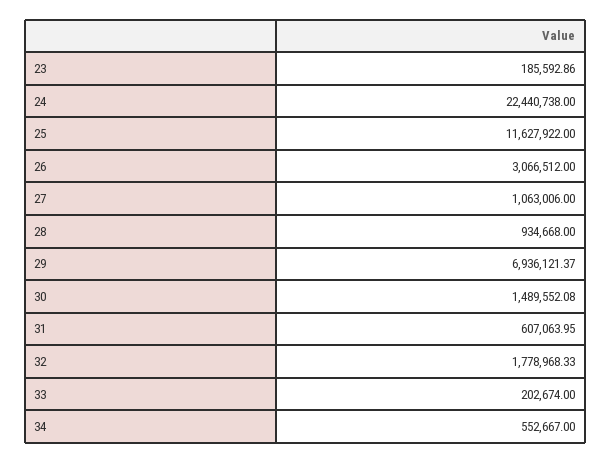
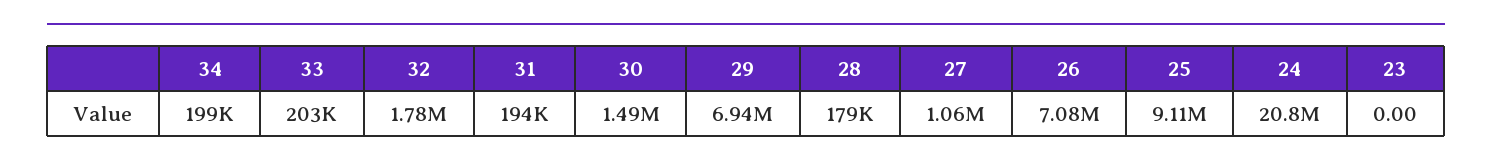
23: 185592.86 -> 0
24: 22440738 -> 20800000
25: 11627922 -> 9110000
26: 3066512 -> 7080000
28: 934668 -> 179000
31: 607063.95 -> 194000
34: 552667 -> 199000

